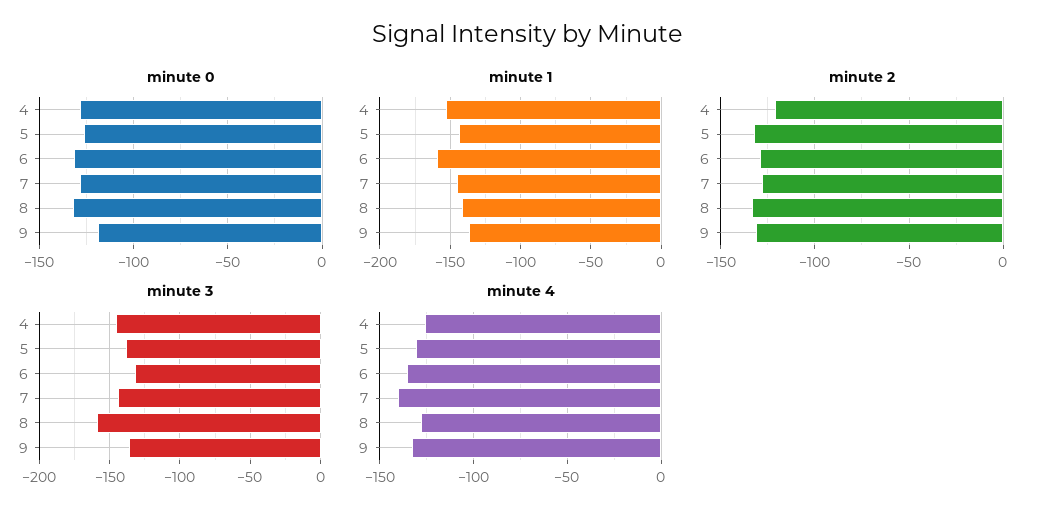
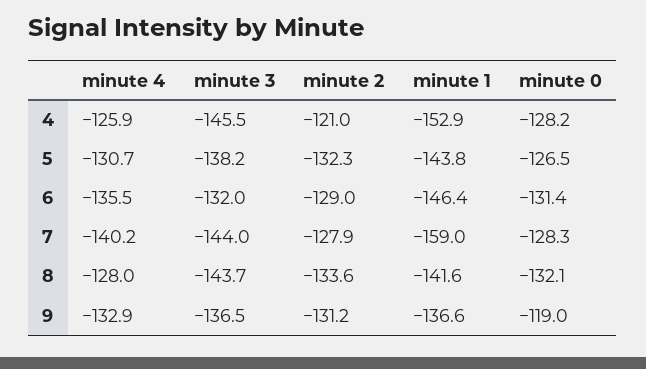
minute 1, 6: -160 -> -146.4
minute 1, 7: -145 -> -159
minute 3, 8: -160 -> -143.7

